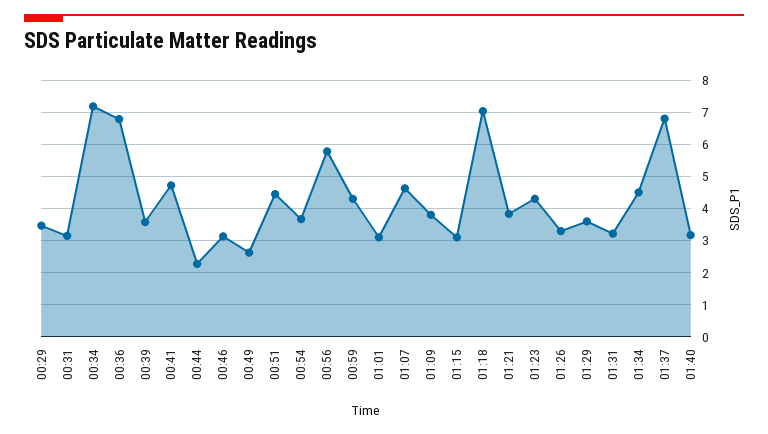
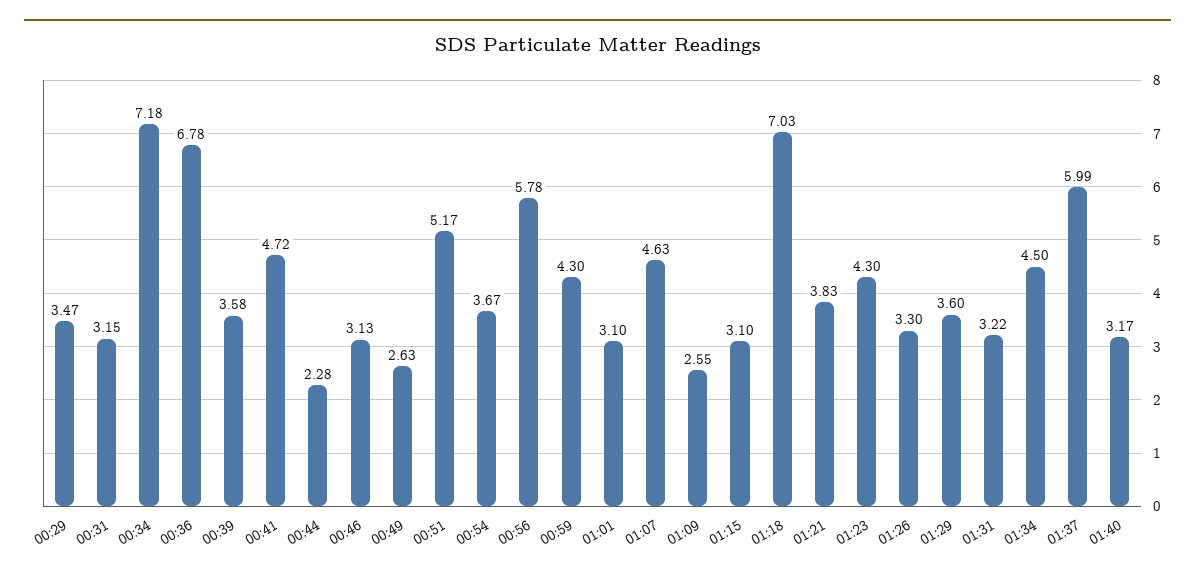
00:51: 4.4 -> 5.17
01:09: 3.8 -> 2.55
01:37: 6.8 -> 5.99

